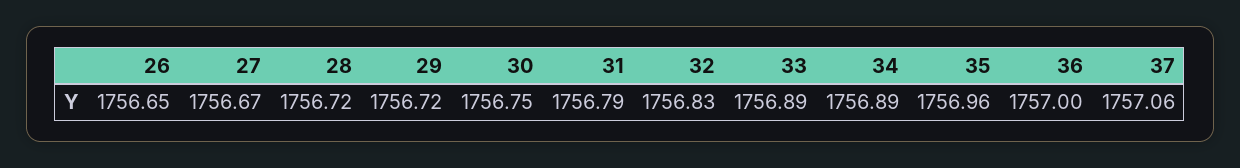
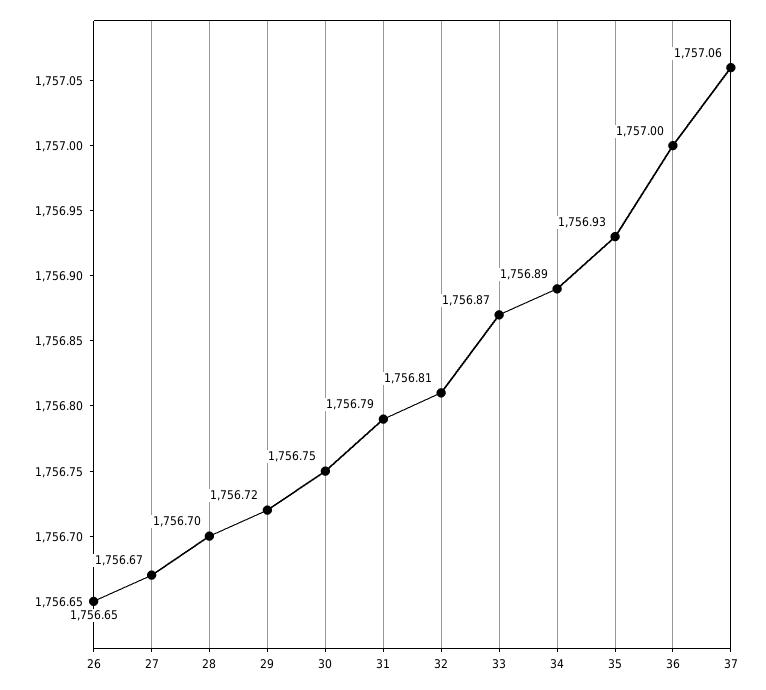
28: 1756.72 -> 1756.7
32: 1756.83 -> 1756.81
33: 1756.89 -> 1756.87
35: 1756.96 -> 1756.93

